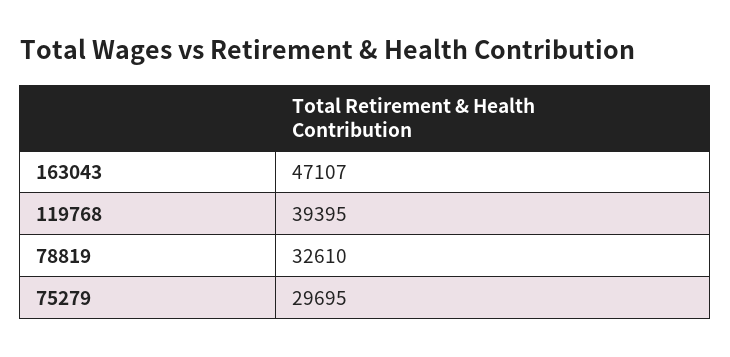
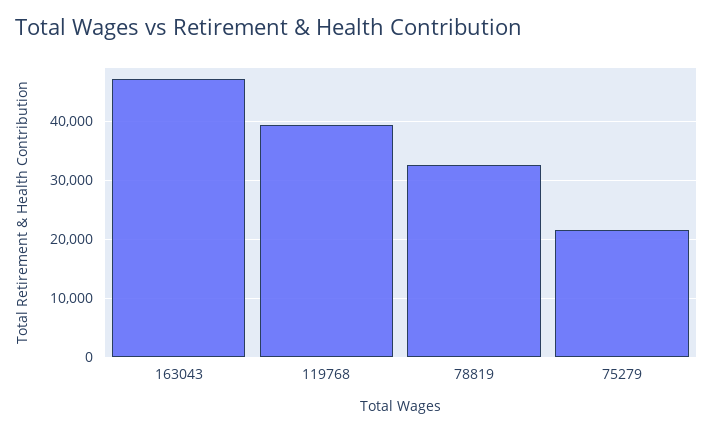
75279: 29695 -> 22000

